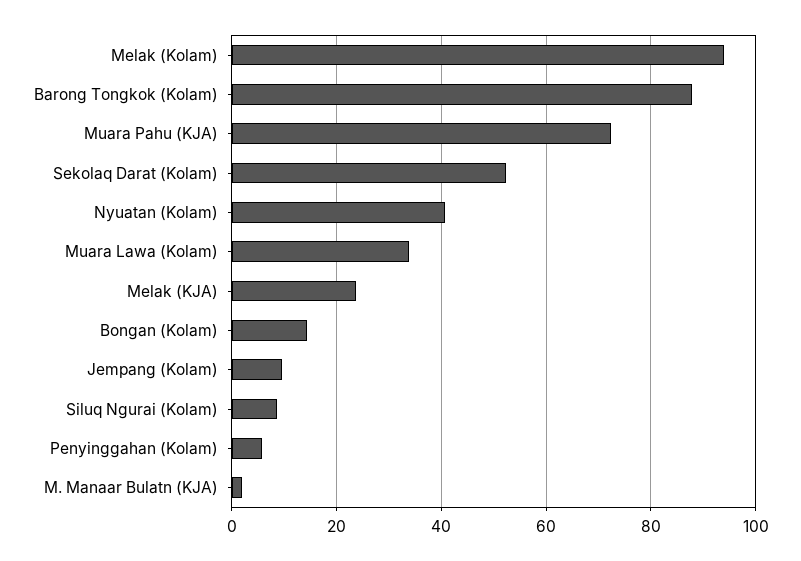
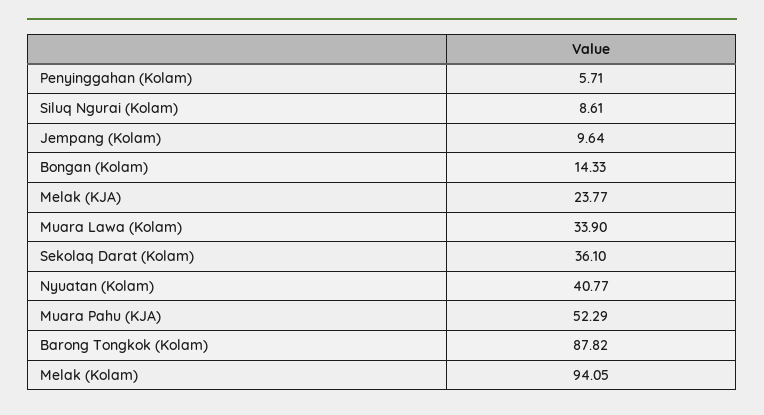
Muara Pahu (KJA): 72 -> 52.29
Sekolaq Darat (Kolam): 52 -> 36.1
M. Manaar Bulatn (KJA): 2 -> none

